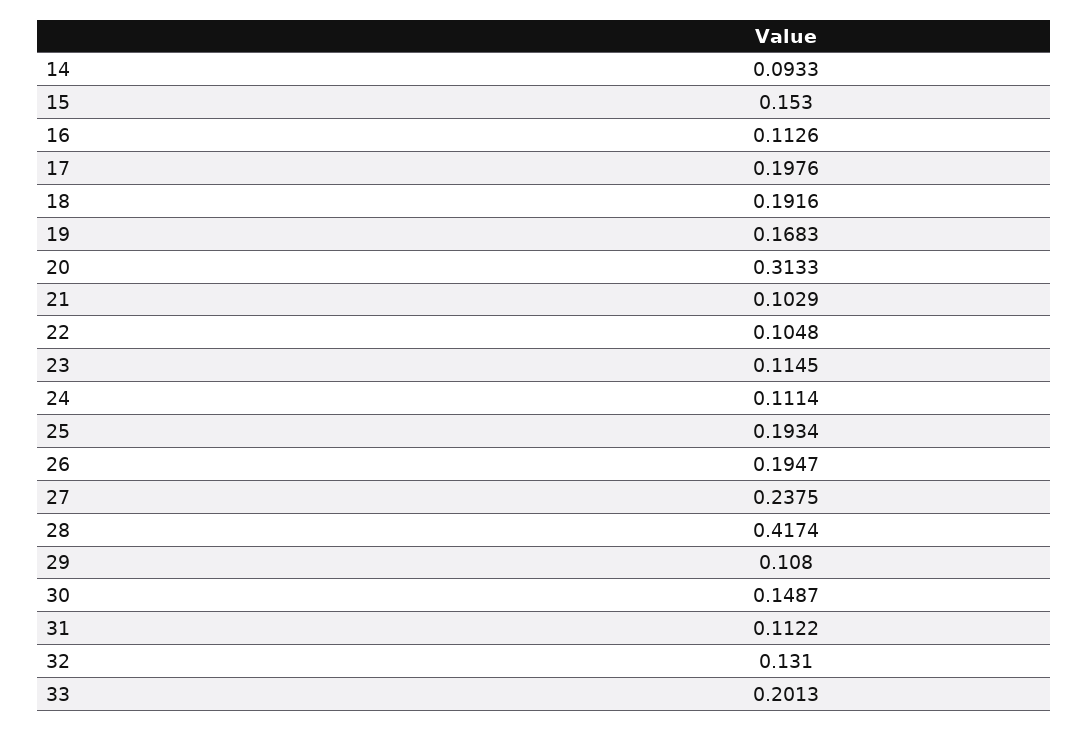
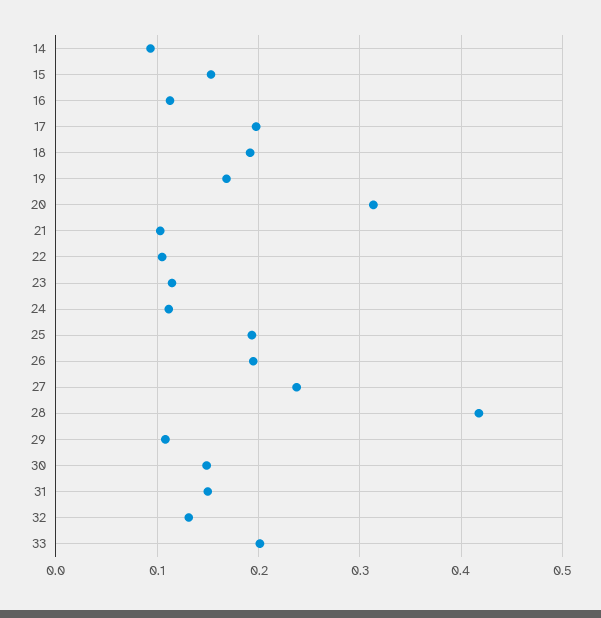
31: 0.1122 -> 0.15

